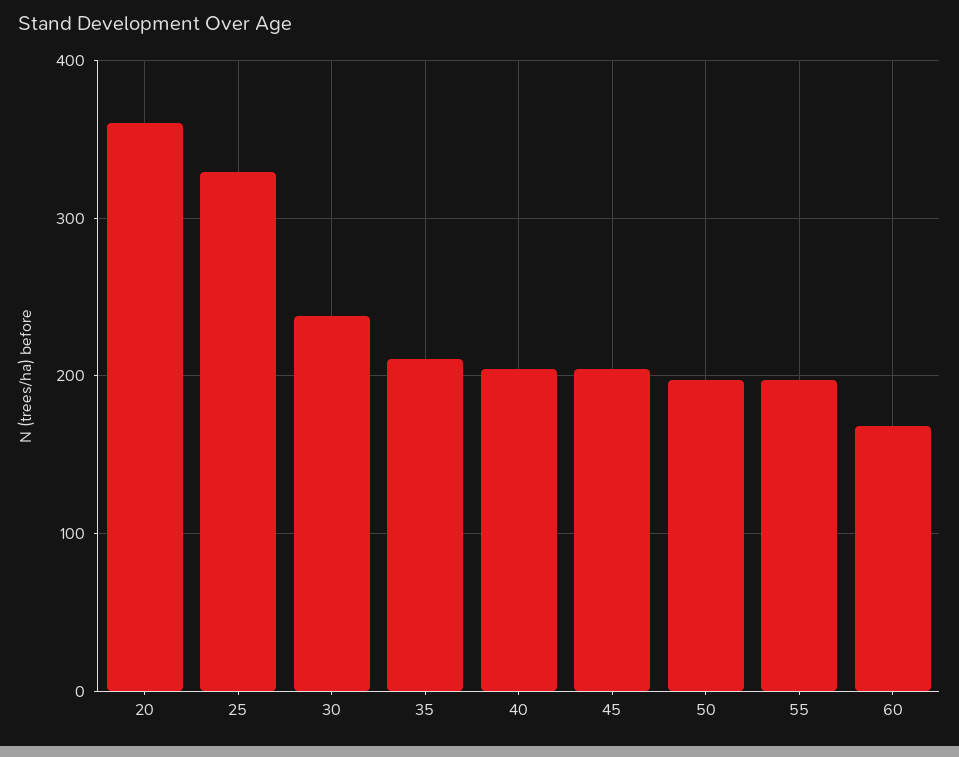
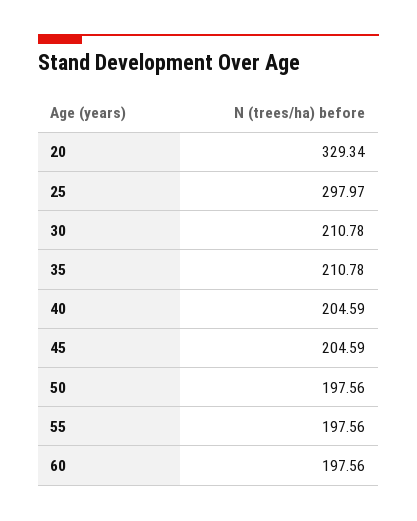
20: 360 -> 329.34
25: 330 -> 297.97
30: 240 -> 210.78
60: 170 -> 197.56

